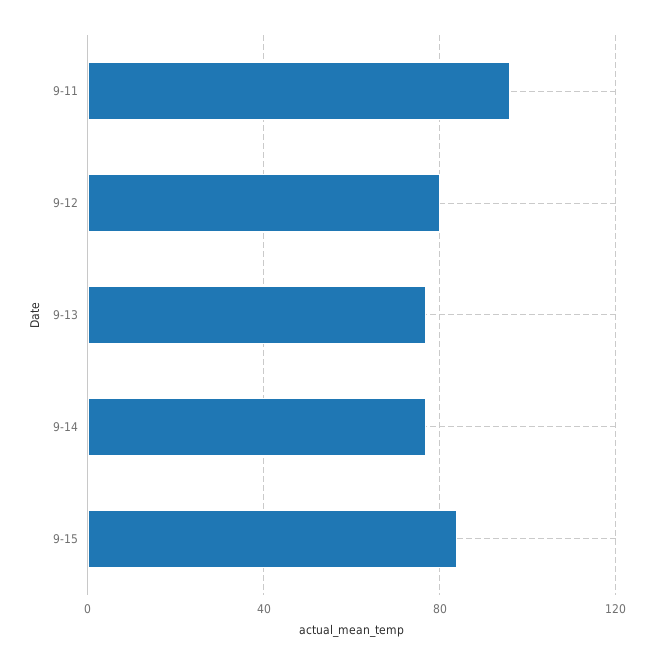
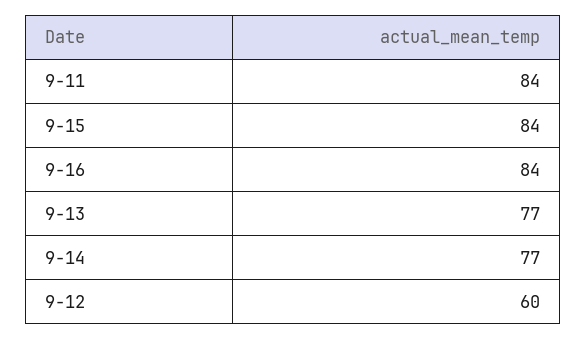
9-11: 95 -> 84
9-12: 80 -> 60
9-16: none -> 84

